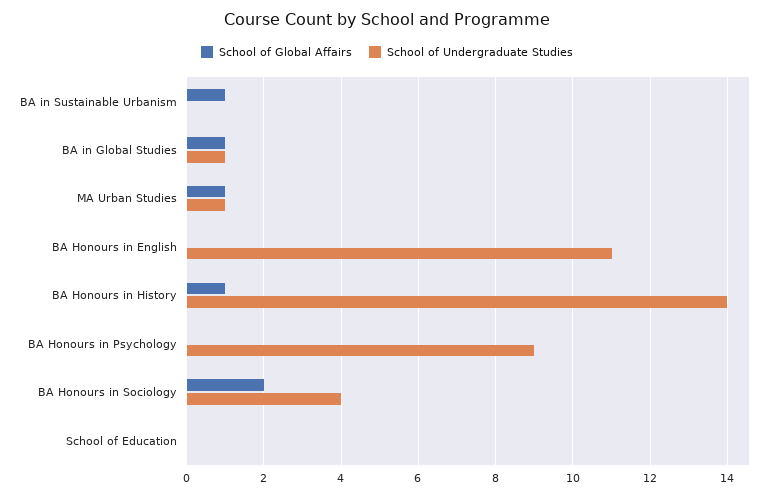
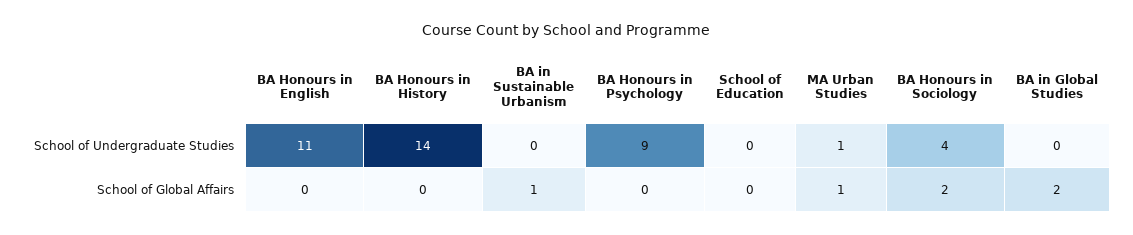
School of Global Affairs, BA in Global Studies: 1 -> 2
School of Undergraduate Studies, BA in Global Studies: 1 -> 0
School of Global Affairs, BA Honours in History: 1 -> 0

